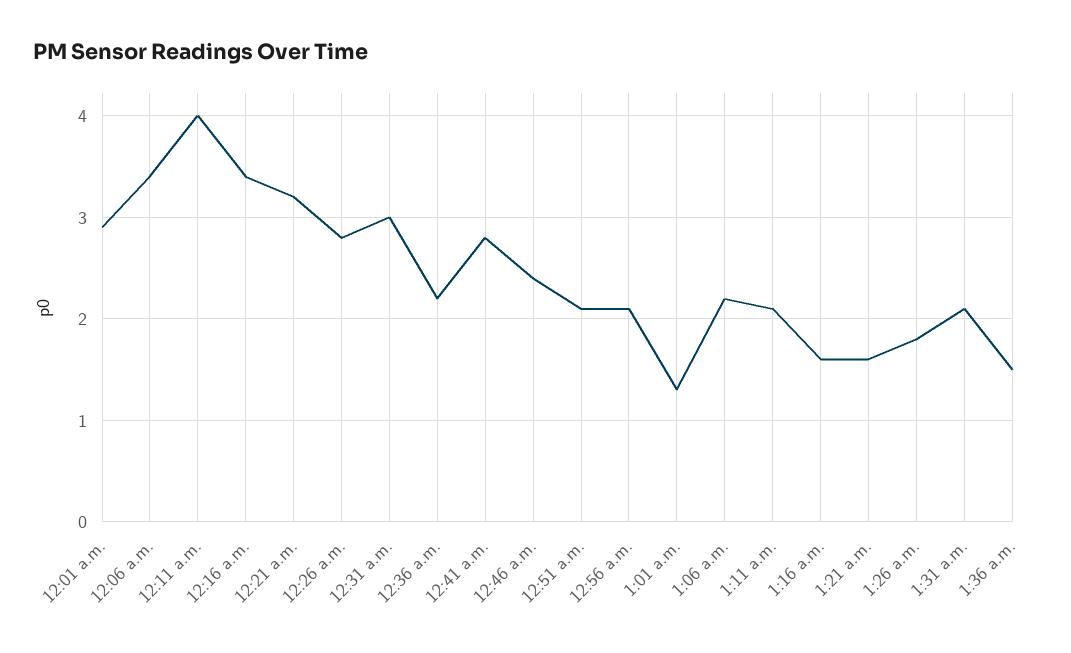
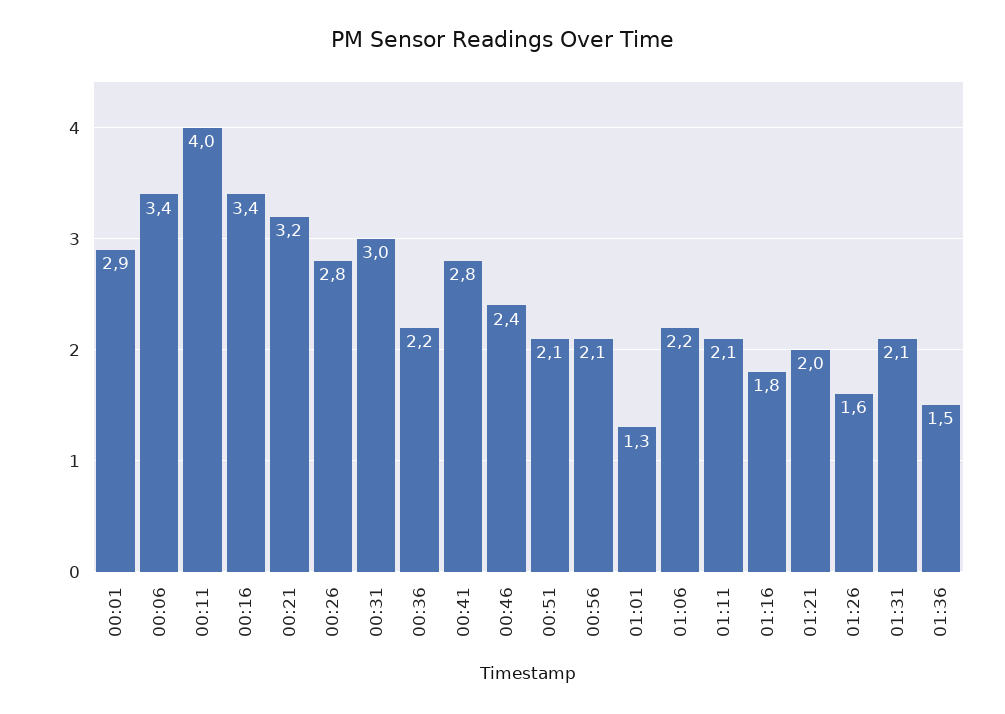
1:16 a.m.: 1.6 -> 1.8
1:21 a.m.: 1.6 -> 2
1:26 a.m.: 1.8 -> 1.6

